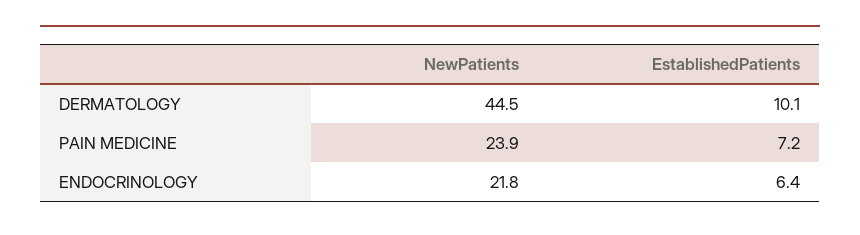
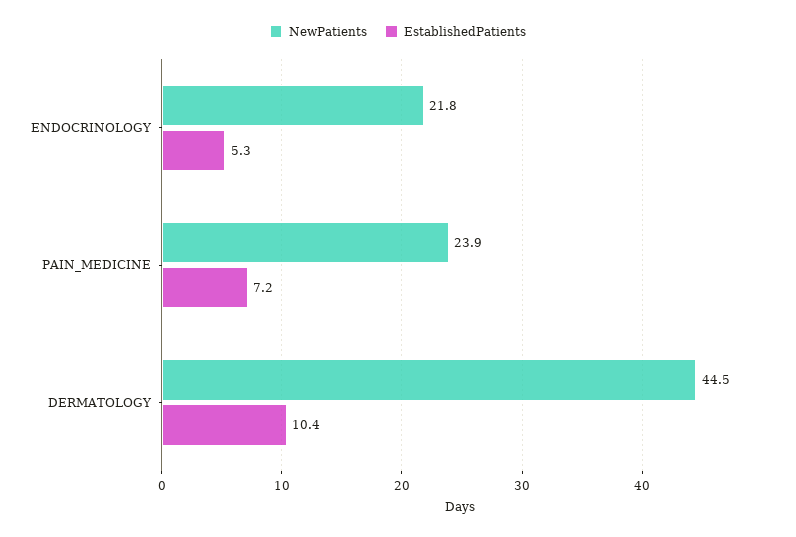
EstablishedPatients, DERMATOLOGY: 10.1 -> 10.4
EstablishedPatients, ENDOCRINOLOGY: 6.4 -> 5.3

